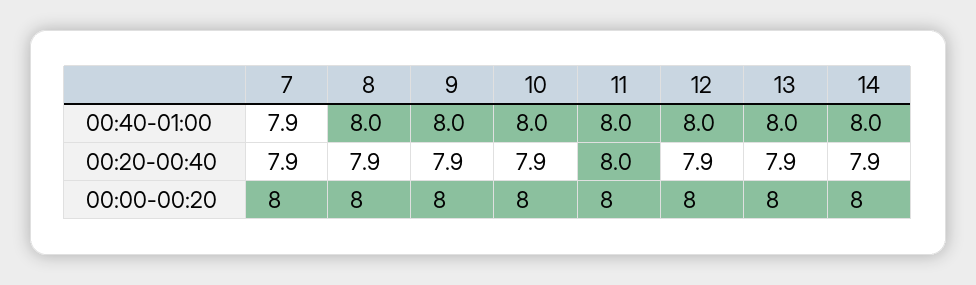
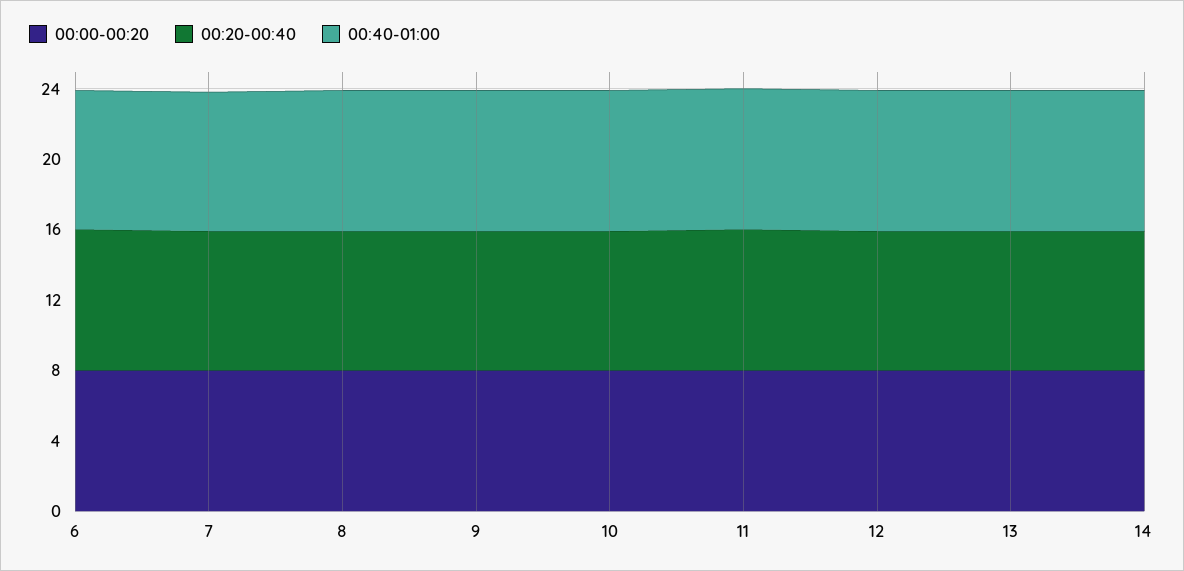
00:00-00:20, 6: none -> 8
00:20-00:40, 6: none -> 8
00:40-01:00, 6: none -> 8

